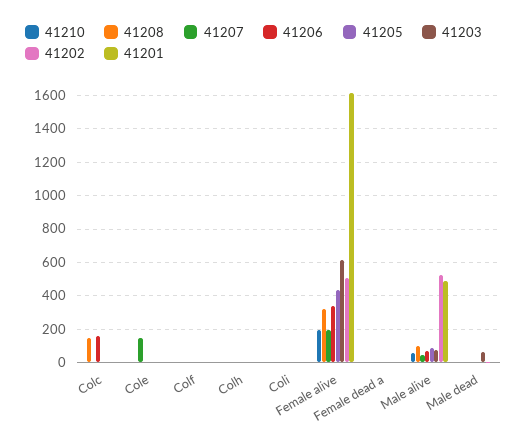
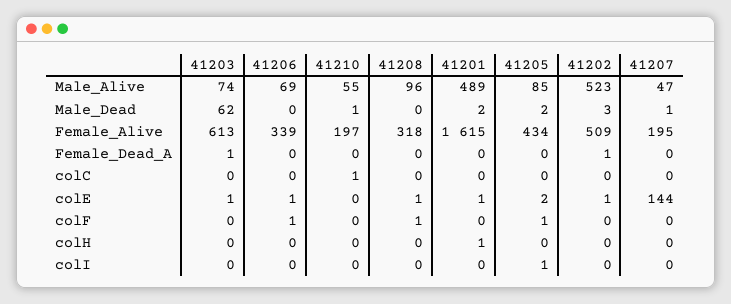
41208, Colc: 150 -> 0
41206, Colc: 150 -> 0

